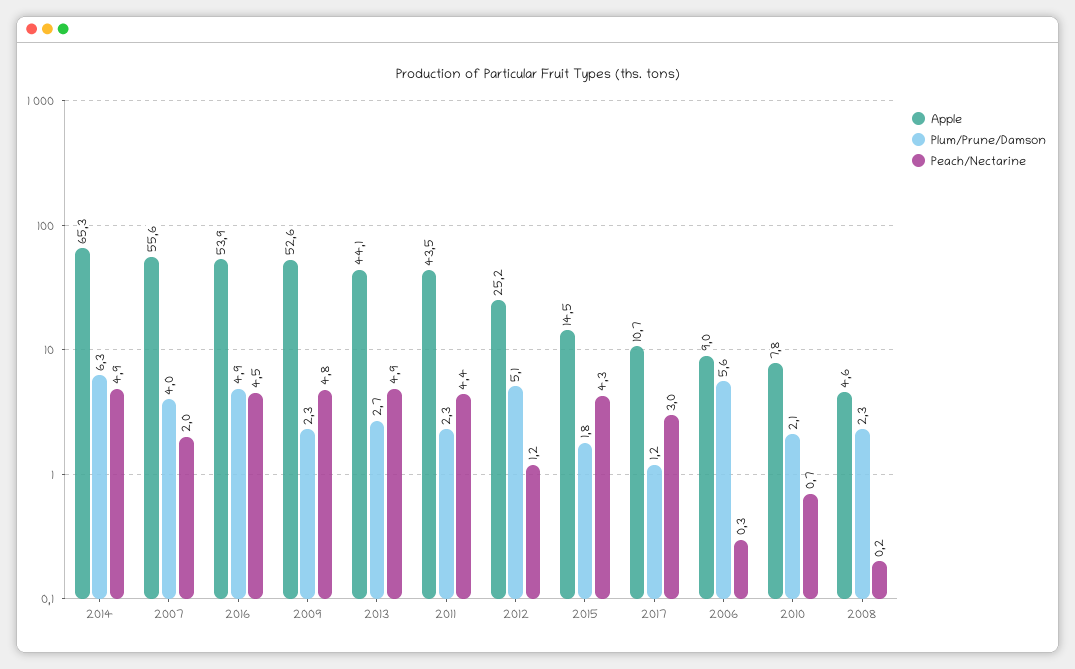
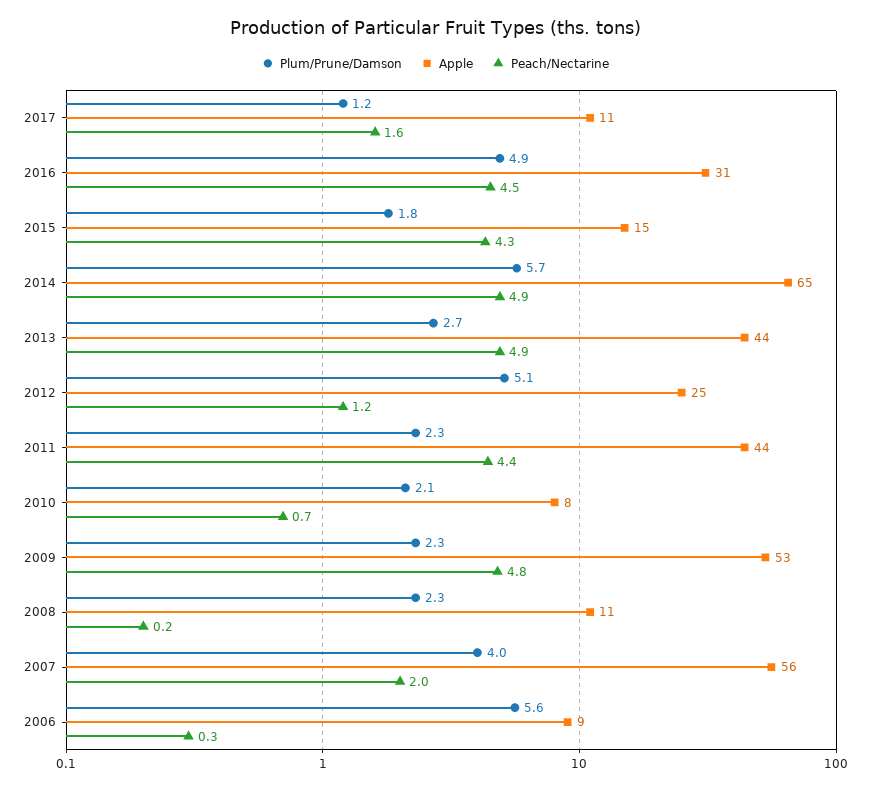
Plum/Prune/Damson, 2014: 6.3 -> 5.7
Apple, 2016: 53.9 -> 31
Peach/Nectarine, 2017: 3 -> 1.6
Apple, 2008: 4.6 -> 11

